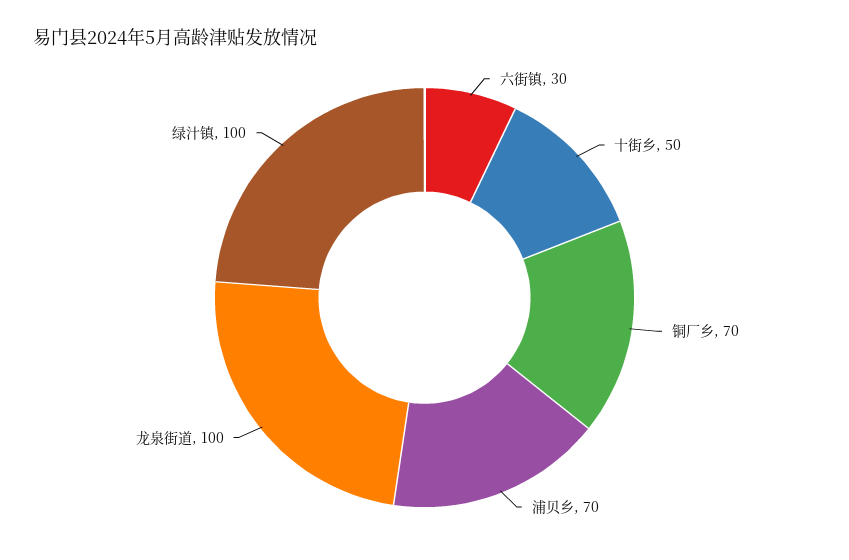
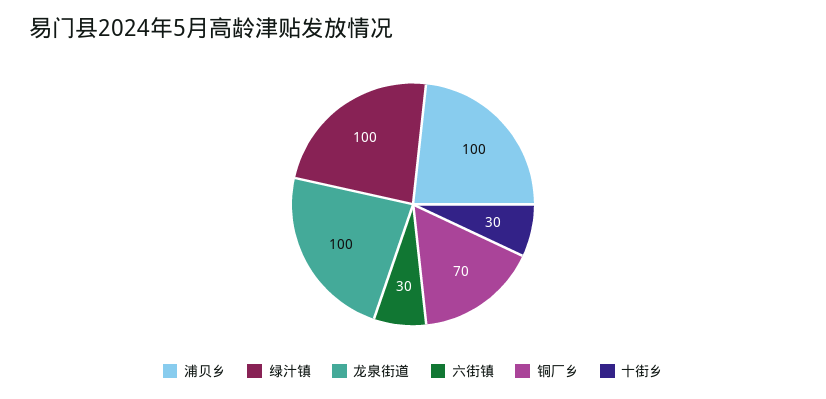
十街乡: 50 -> 30
浦贝乡: 70 -> 100

